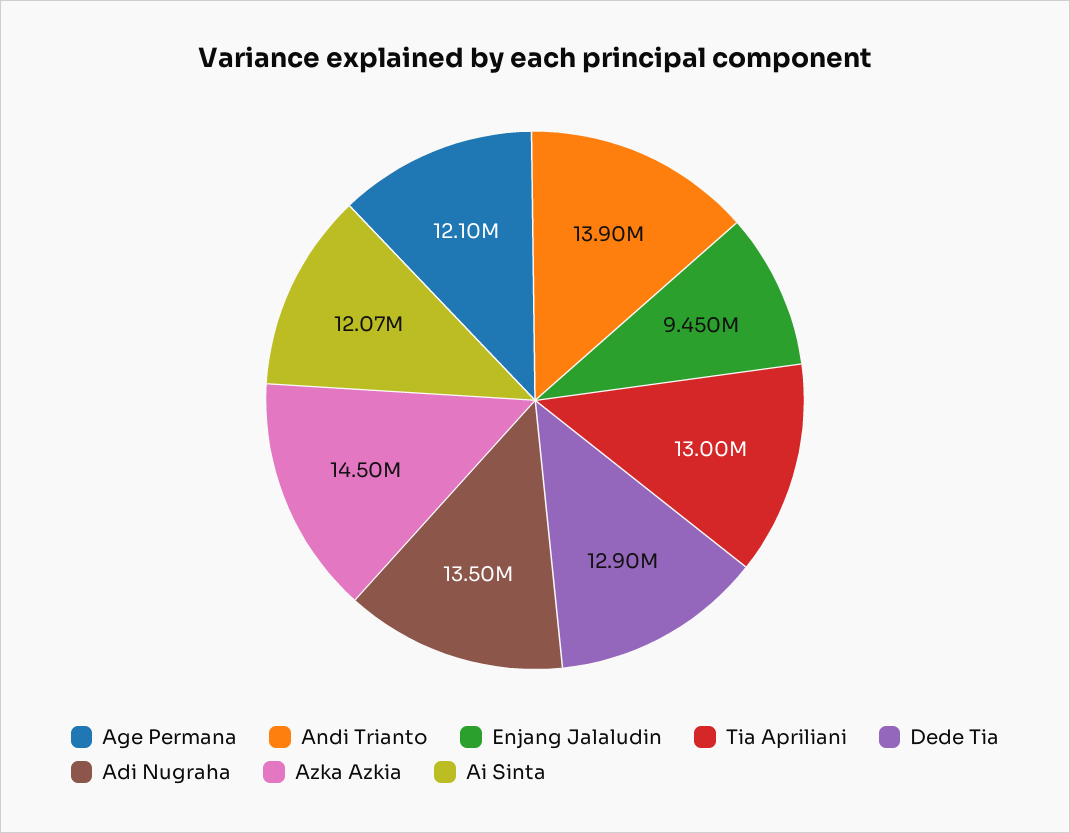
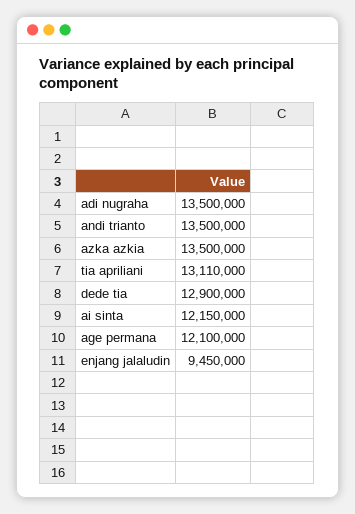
Andi Trianto: 13900000 -> 13500000
Tia Apriliani: 13000000 -> 13110000
Azka Azkia: 14500000 -> 13500000
Ai Sinta: 12070000 -> 12150000

